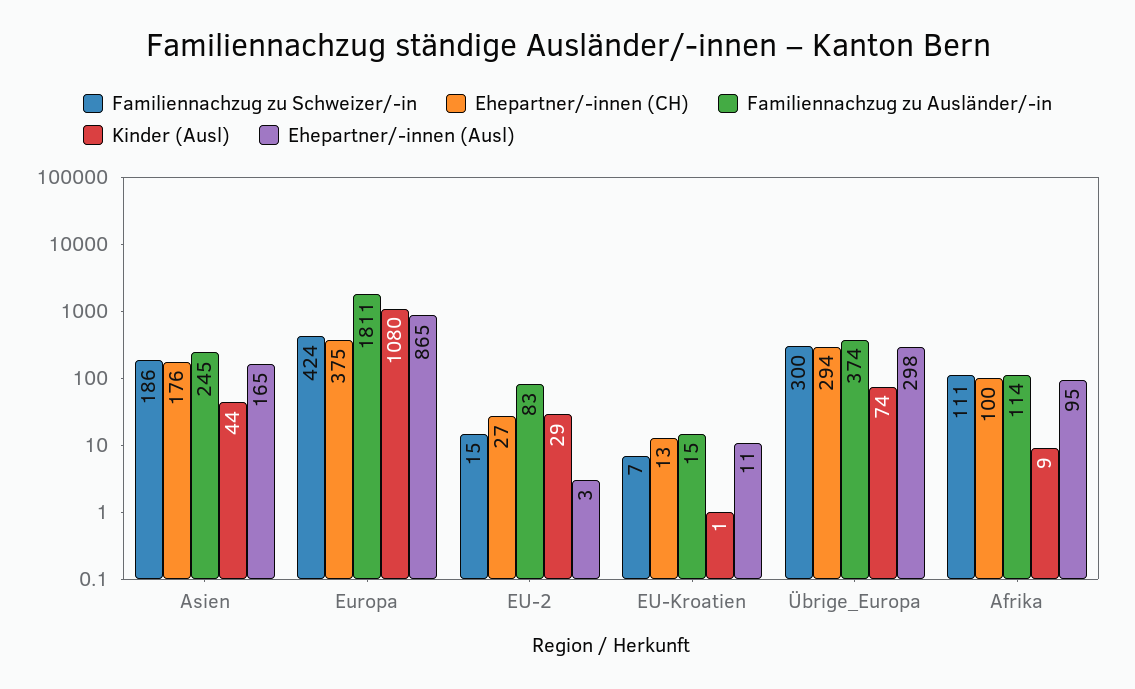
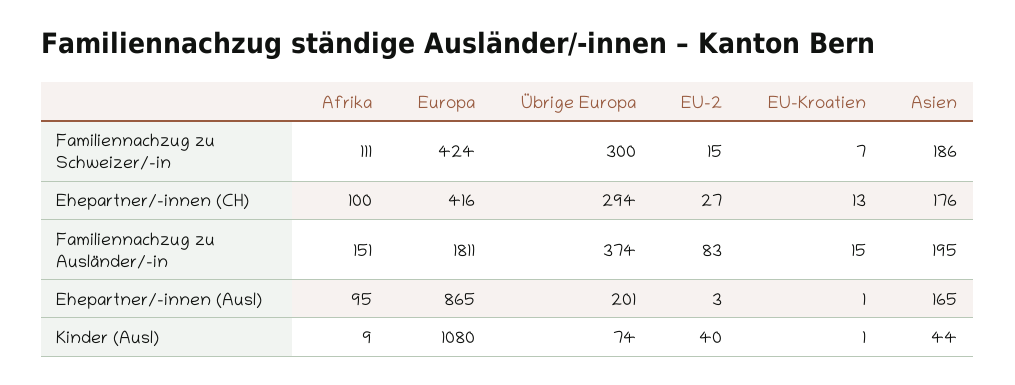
Familiennachzug zu Ausländer/-in, Asien: 245 -> 195
Ehepartner/-innen (CH), Europa: 375 -> 416
Kinder (Ausl), EU-2: 29 -> 40
Ehepartner/-innen (Ausl), EU-Kroatien: 11 -> 1
Ehepartner/-innen (Ausl), Übrige_Europa: 298 -> 201
Familiennachzug zu Ausländer/-in, Afrika: 114 -> 151

